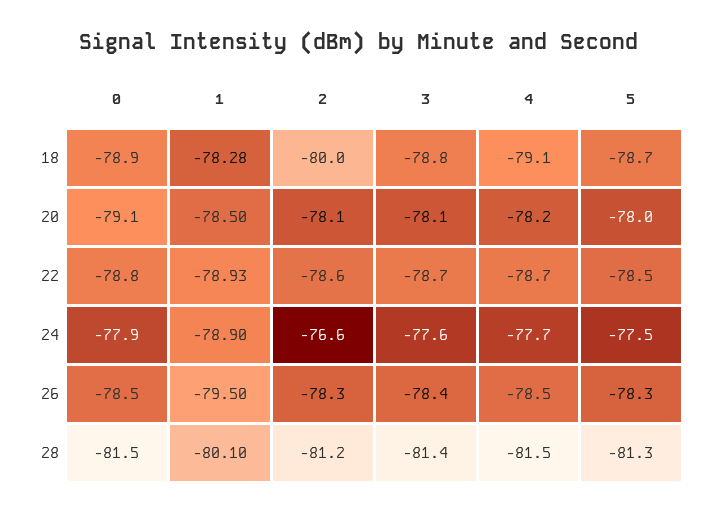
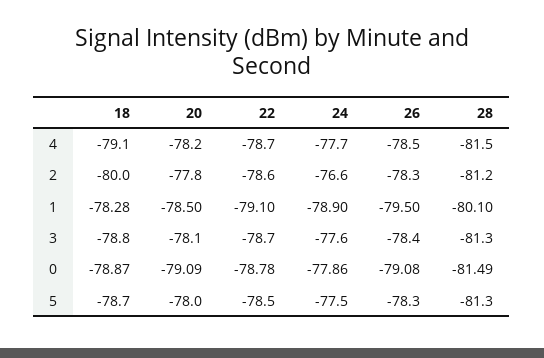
2, 20: -78.1 -> -77.8
1, 22: -78.93 -> -79.1
0, 26: -78.5 -> -79.08
3, 28: -81.4 -> -81.3

